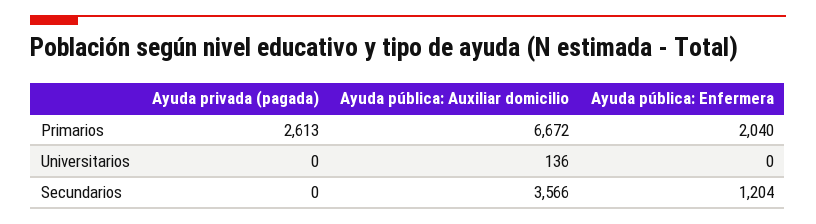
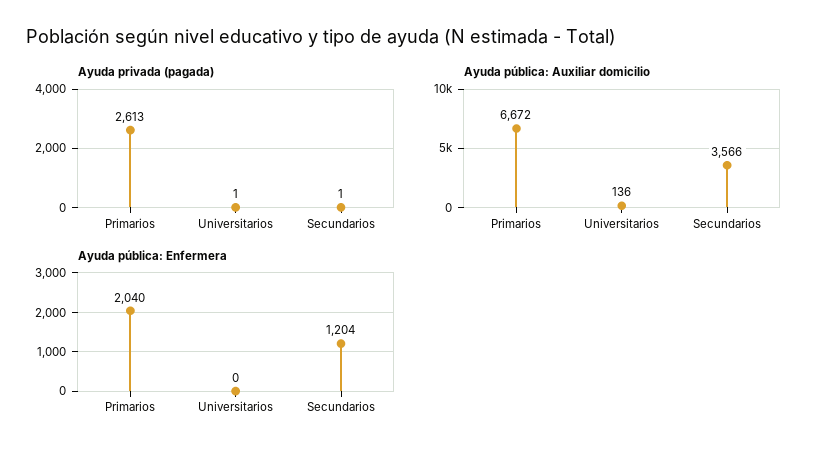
Ayuda privada (pagada), Universitarios: 0 -> 1
Ayuda privada (pagada), Secundarios: 0 -> 1

